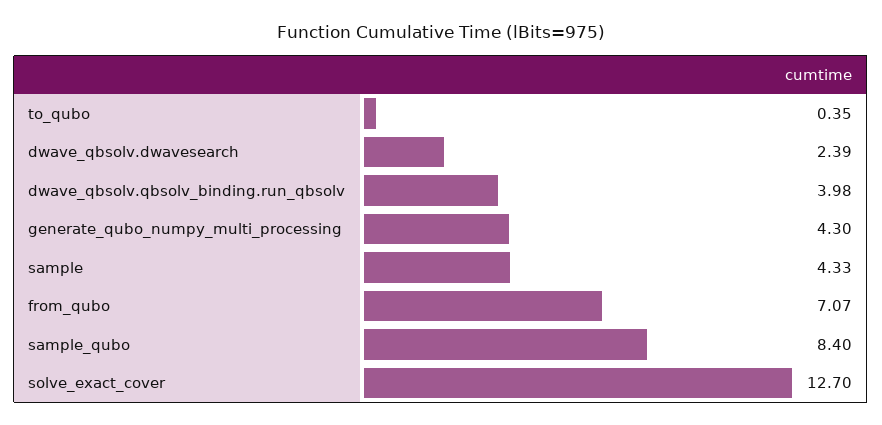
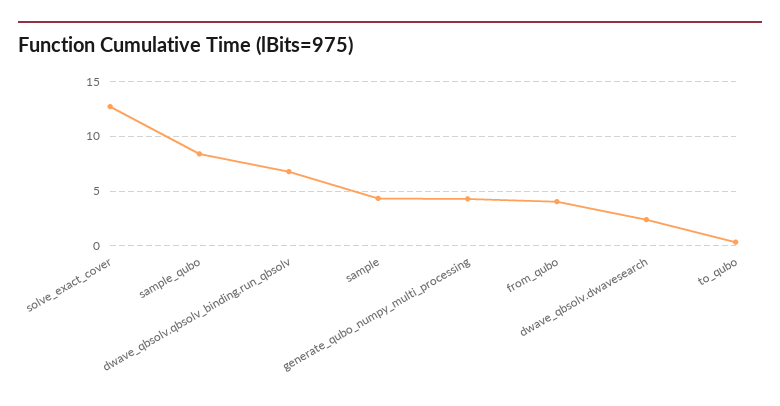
dwave_qbsolv.qbsolv_binding.run_qbsolv: 3.98 -> 7
from_qubo: 7.07 -> 4

